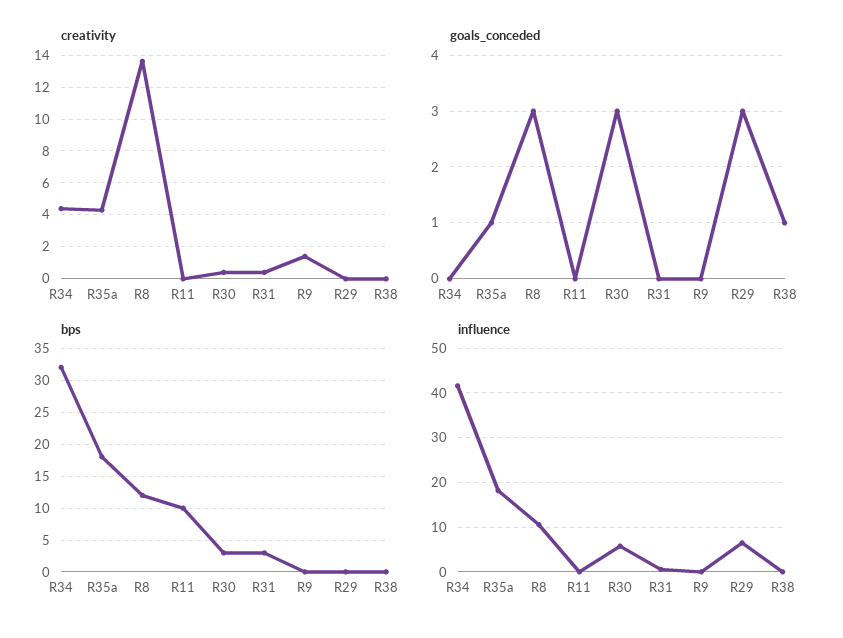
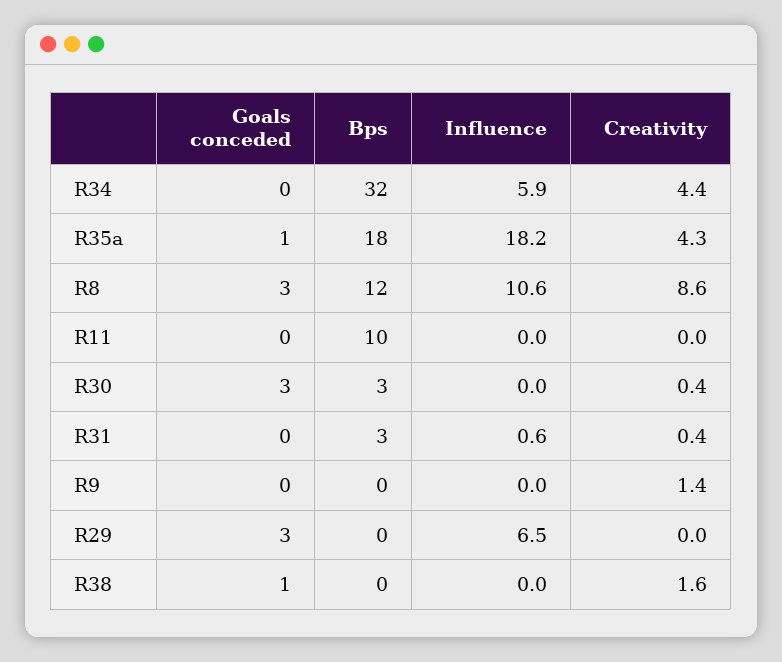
creativity, R8: 13.5 -> 8.6
creativity, R38: 0 -> 1.6
influence, R34: 42 -> 5.9
influence, R30: 6 -> 0

